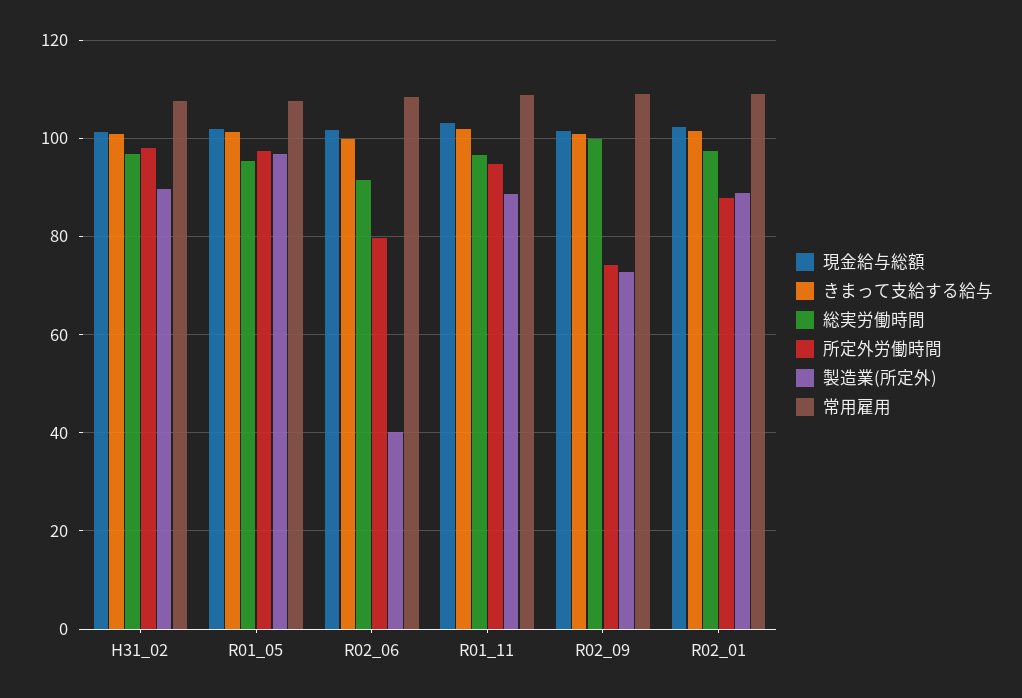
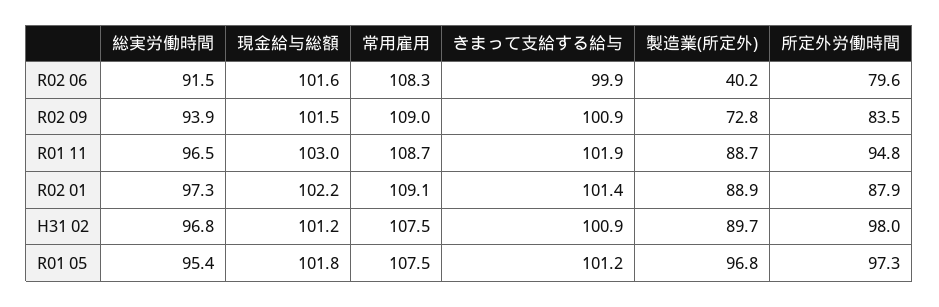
総実労働時間, R02_09: 100 -> 93.9
所定外労働時間, R02_09: 74 -> 83.5

